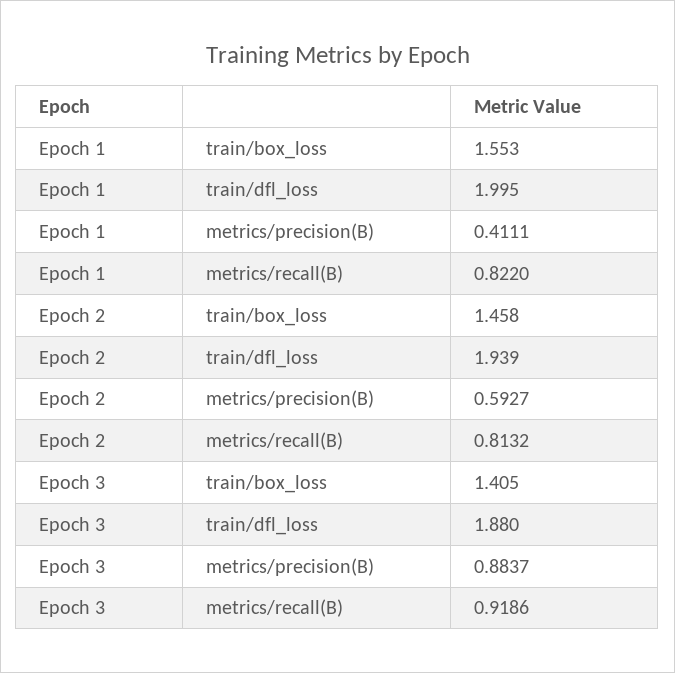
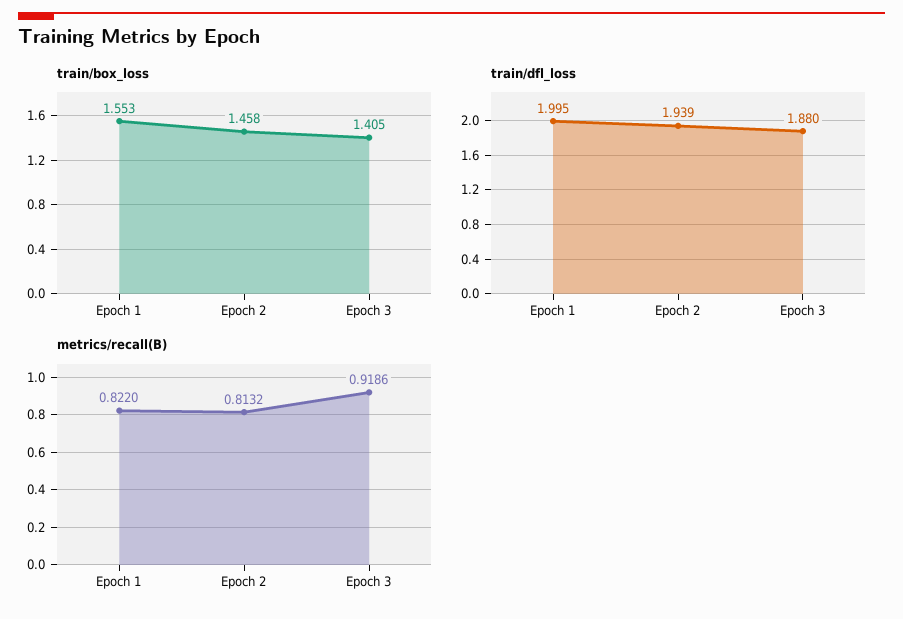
metrics/precision(B), Epoch 1: 0.4111 -> none
metrics/precision(B), Epoch 2: 0.5927 -> none
metrics/precision(B), Epoch 3: 0.8837 -> none

